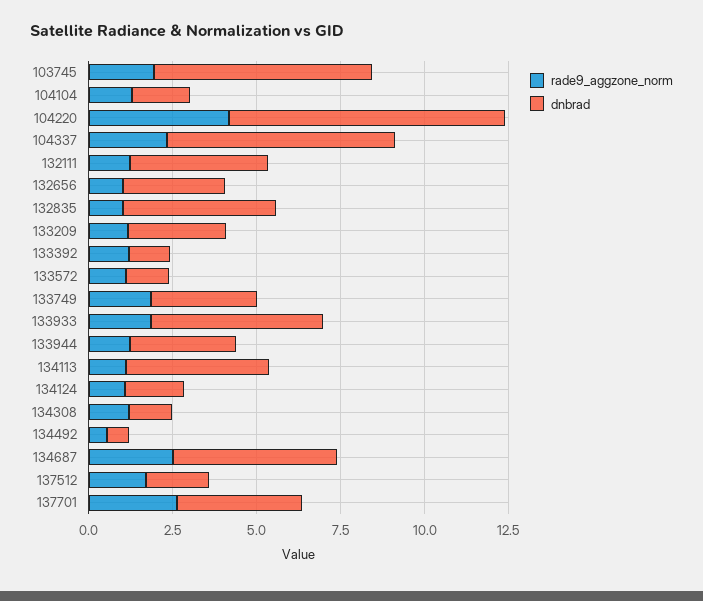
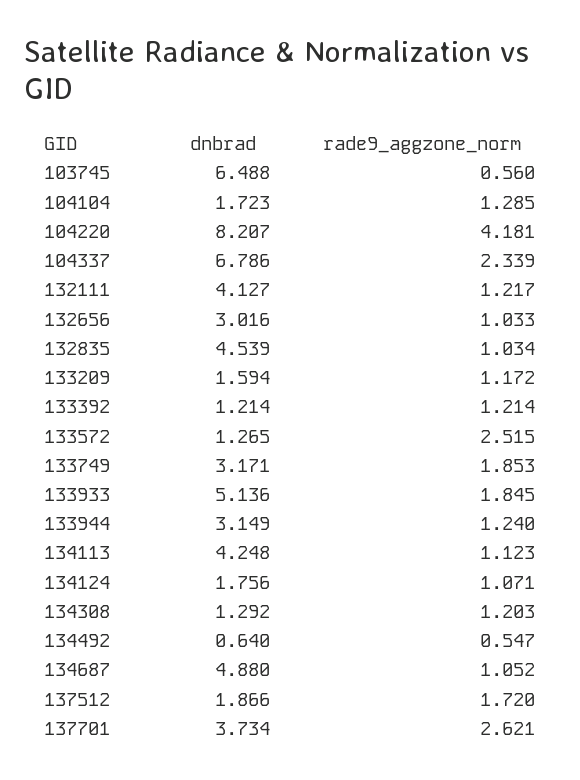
rade9_aggzone_norm, 103745: 2 -> 0.56
dnbrad, 133209: 3 -> 1.594
rade9_aggzone_norm, 133572: 1 -> 2.515
rade9_aggzone_norm, 134687: 2.5 -> 1.052

